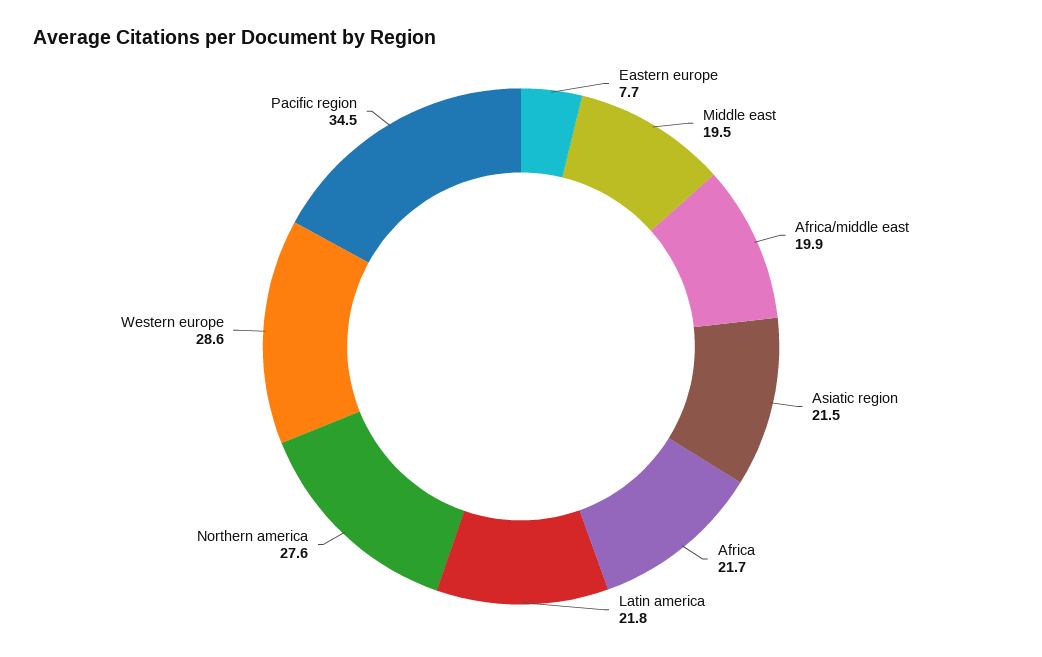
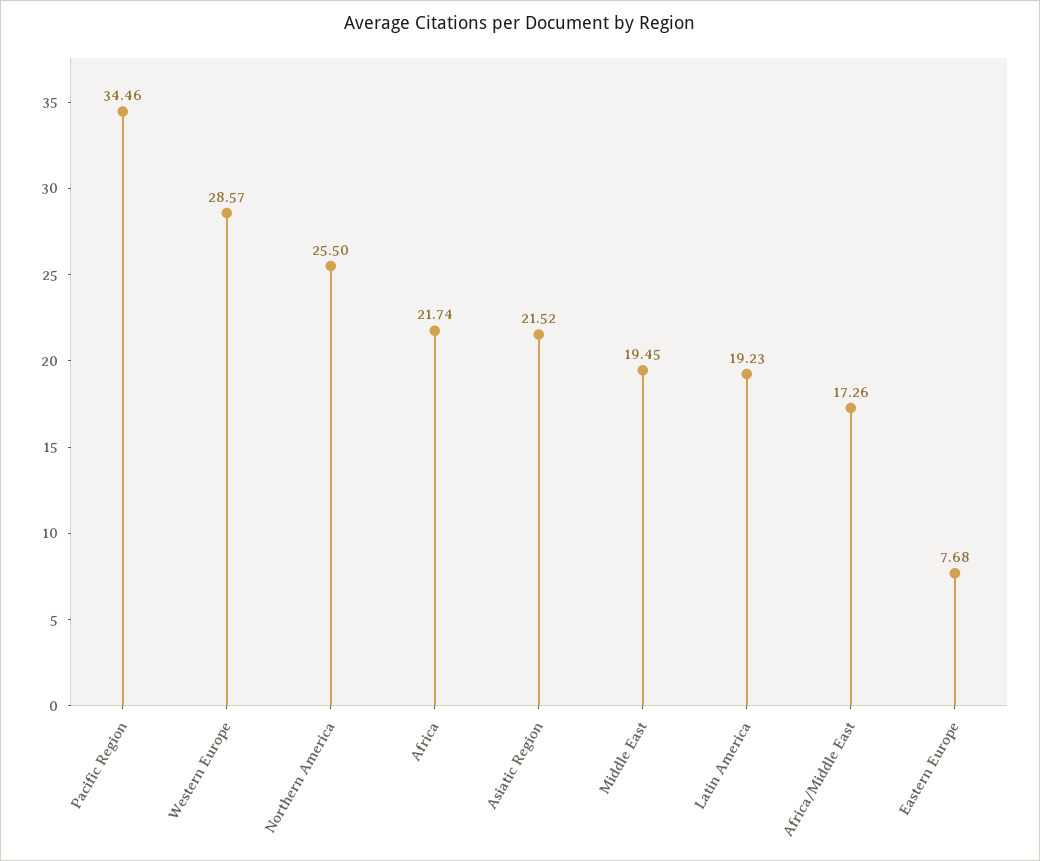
Africa/middle east: 19.9 -> 17.26
Latin america: 21.8 -> 19.23
Northern america: 27.6 -> 25.5

